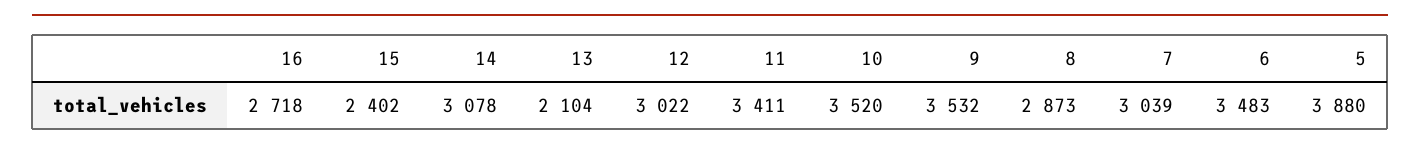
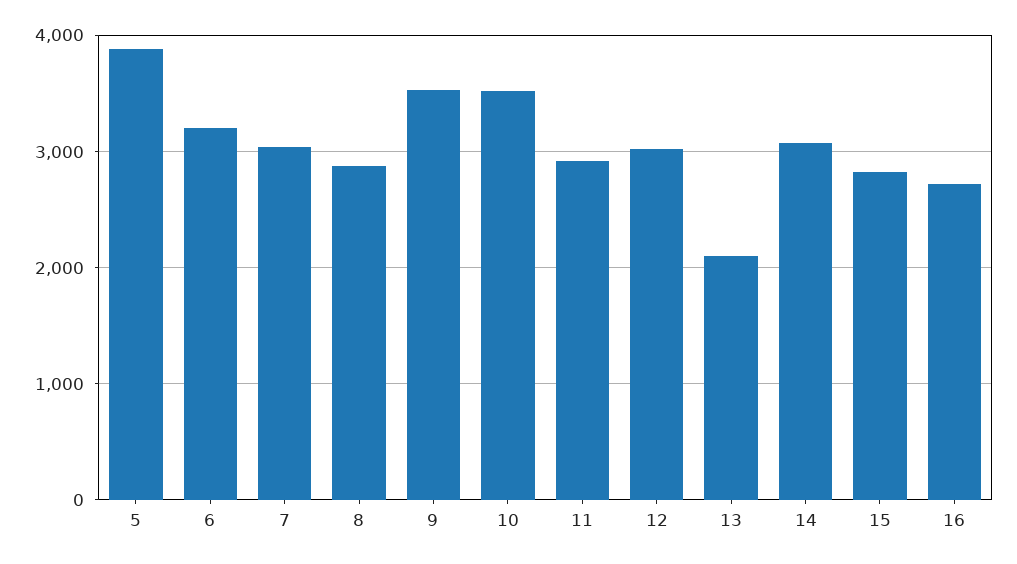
15: 2402 -> 2800
11: 3411 -> 2900
6: 3483 -> 3200

